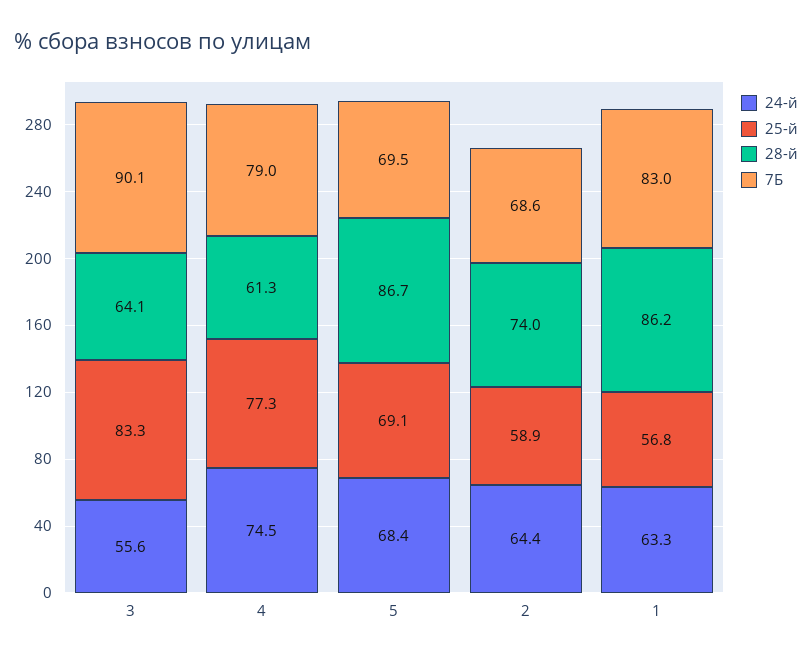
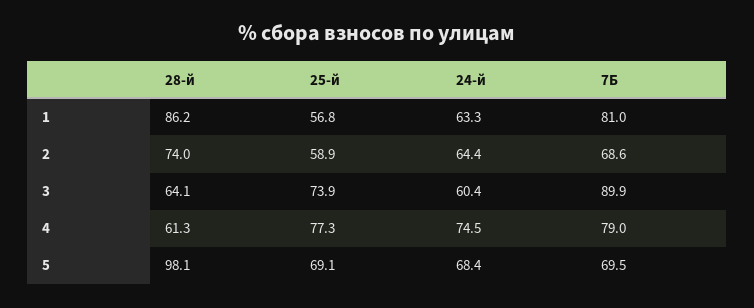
24-й, 3: 55.6 -> 60.4
25-й, 3: 83.3 -> 73.9
7Б, 3: 90.1 -> 89.9
28-й, 5: 86.7 -> 98.1
7Б, 1: 83 -> 81

